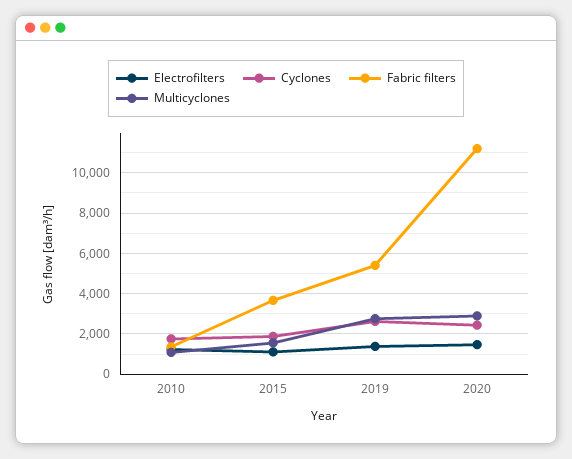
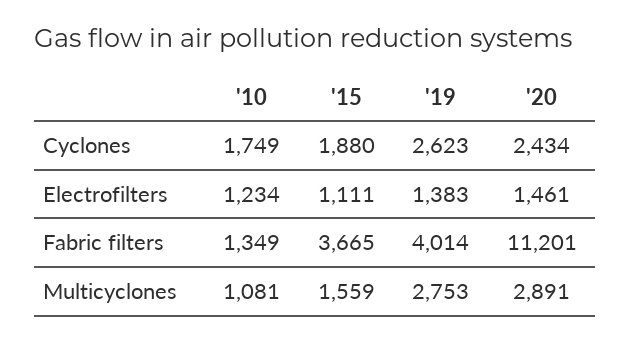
Fabric filters, 2019: 5500 -> 4014

